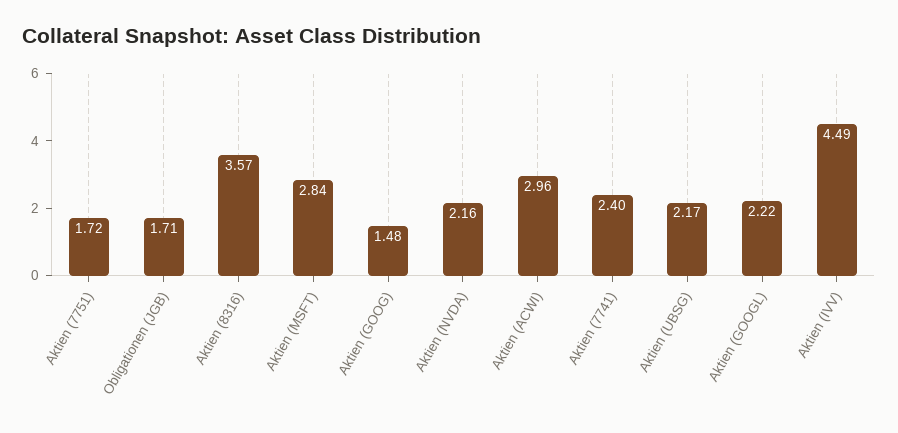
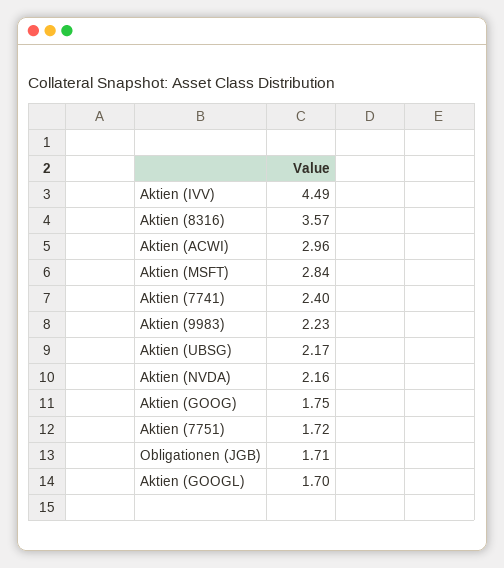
Aktien (GOOG): 1.48 -> 1.75
Aktien (GOOGL): 2.22 -> 1.7
Aktien (9983): none -> 2.23

